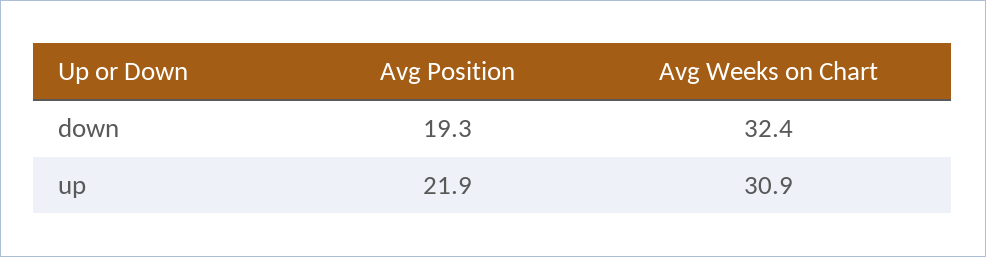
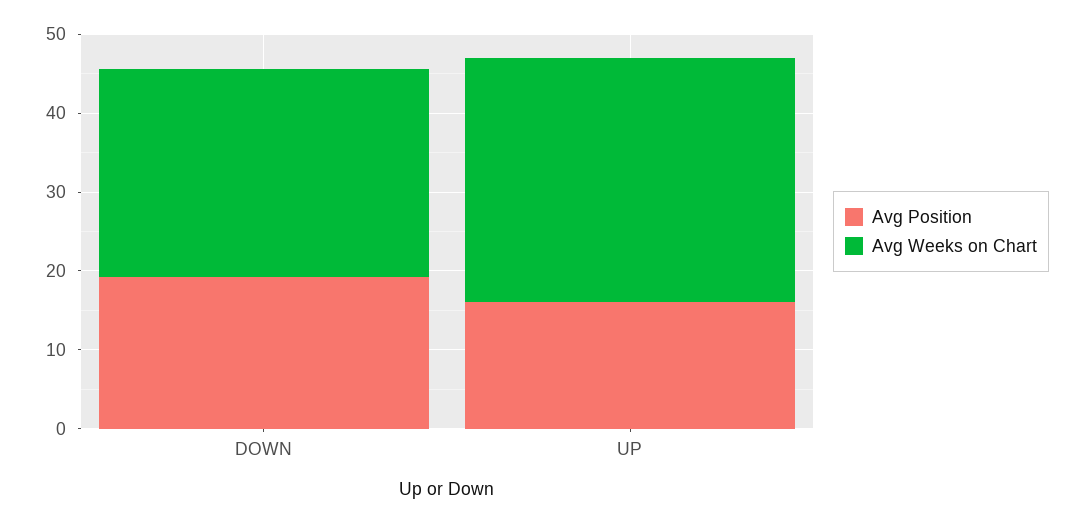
Avg Weeks on Chart, down: 32.4 -> 26
Avg Position, up: 21.9 -> 16

